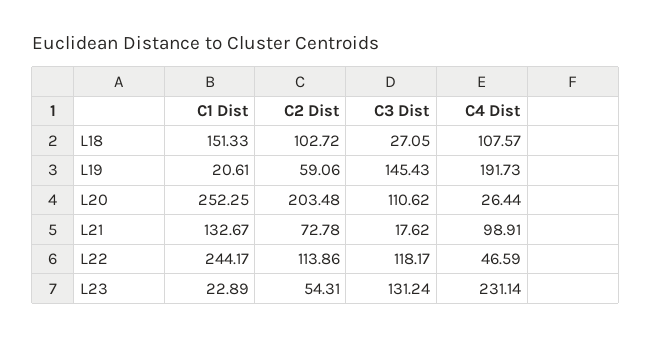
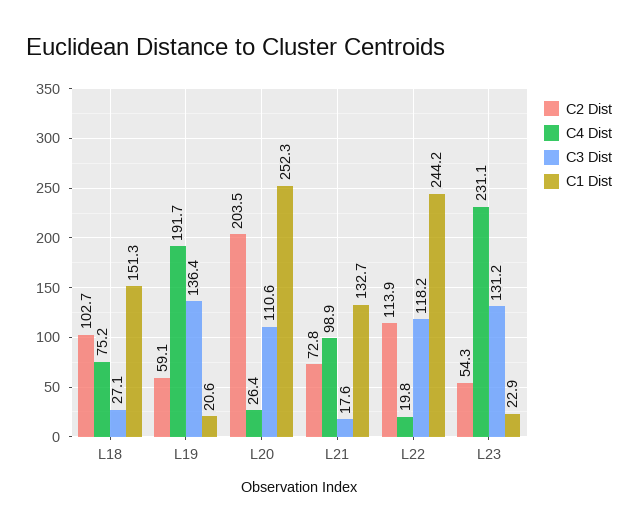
C4 Dist, L18: 107.57 -> 75.2
C3 Dist, L19: 145.43 -> 136.4
C4 Dist, L22: 46.59 -> 19.8

